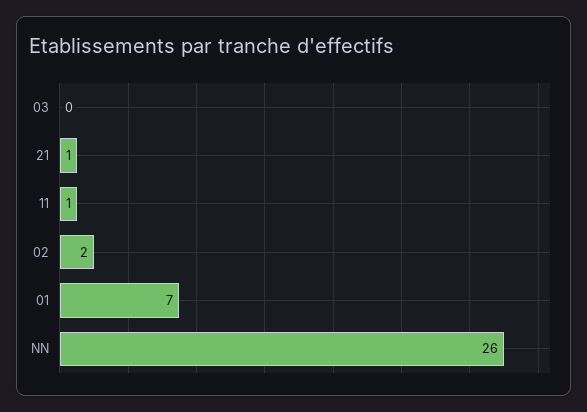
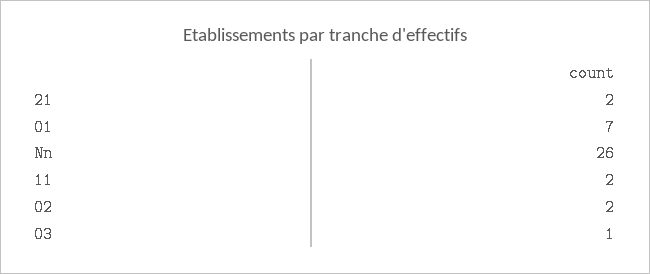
03: 0 -> 1
21: 1 -> 2
11: 1 -> 2

